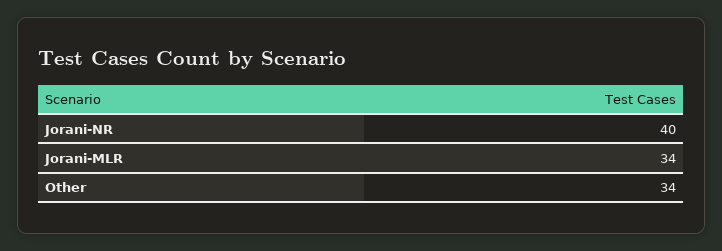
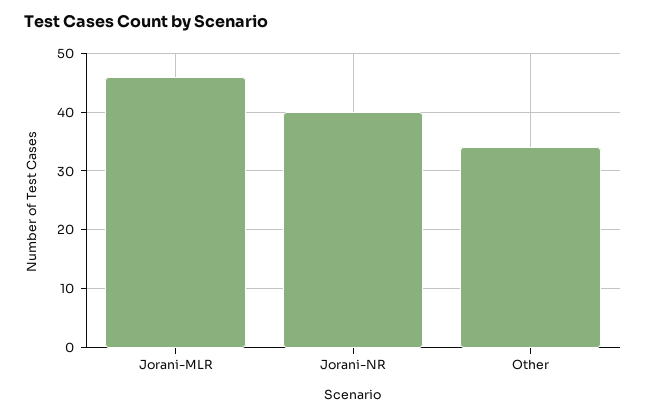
Jorani-MLR: 34 -> 45

